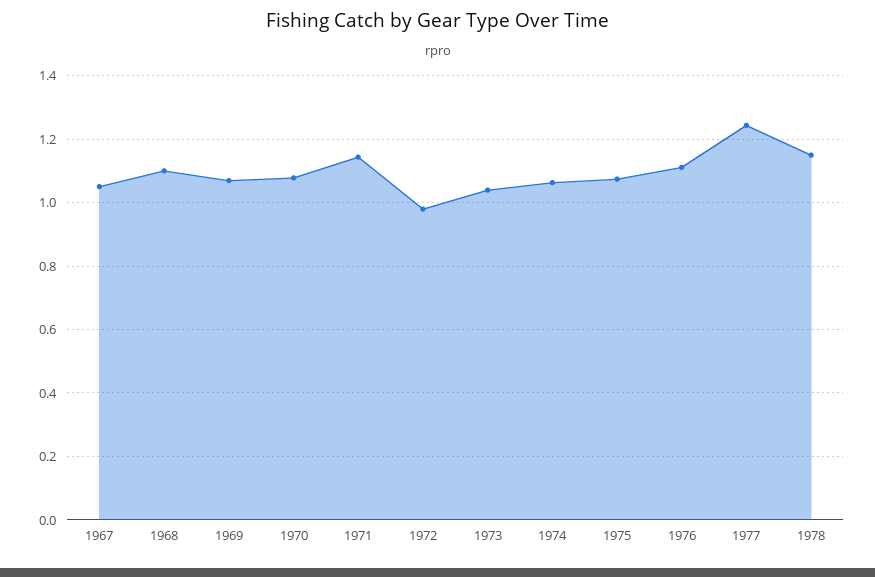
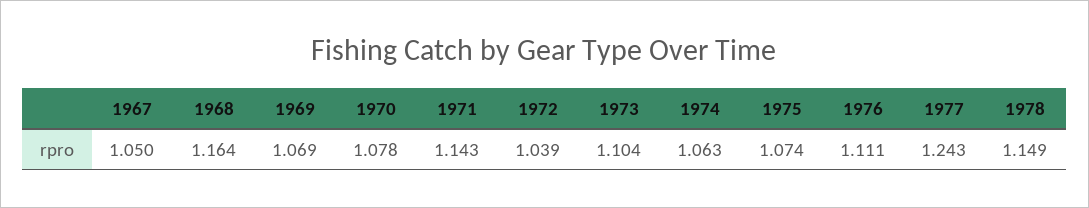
1968: 1.1 -> 1.164
1972: 0.98 -> 1.039
1973: 1.04 -> 1.104

